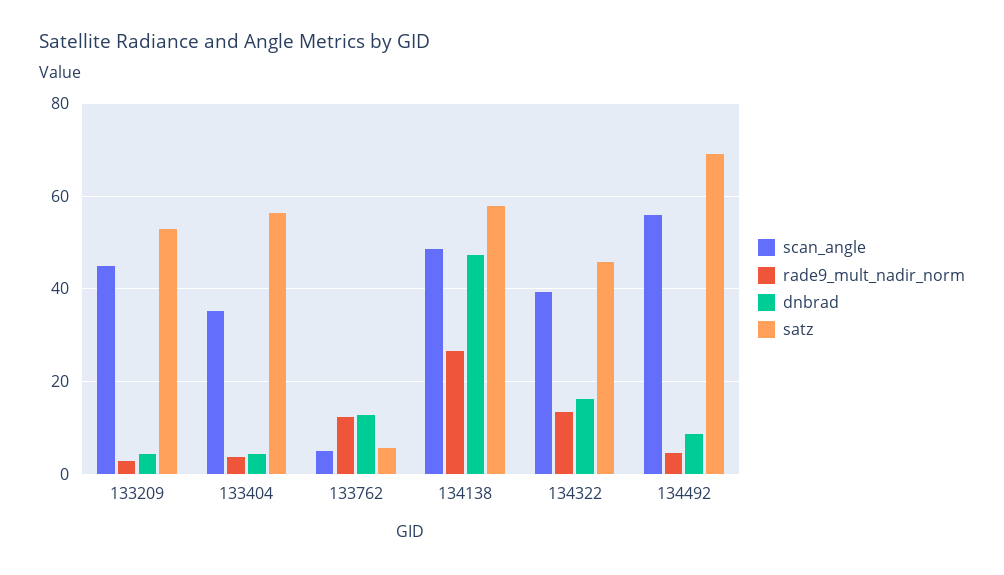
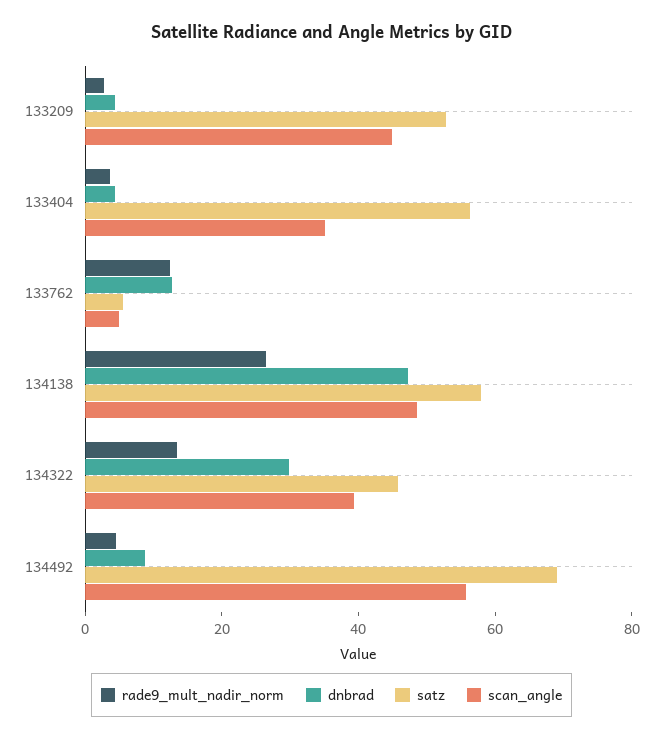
dnbrad, 134322: 16 -> 30

